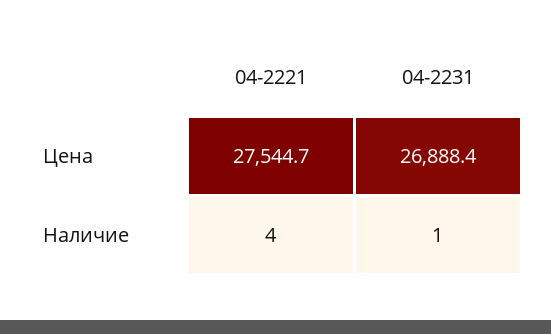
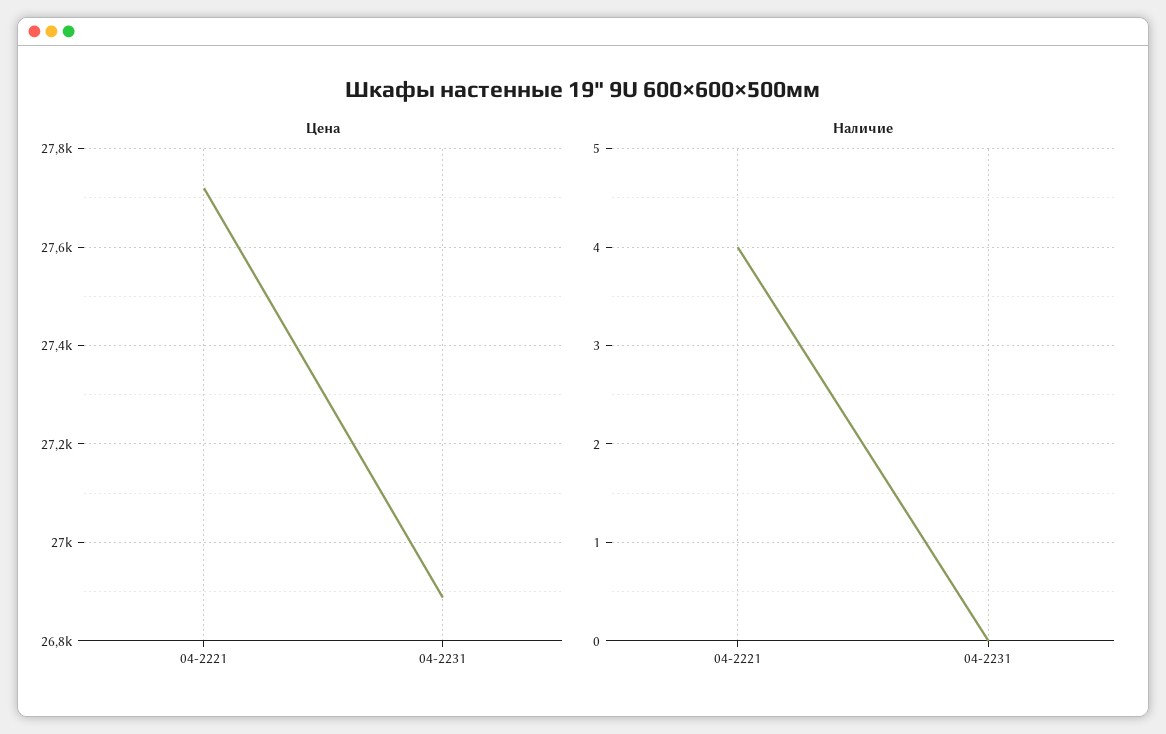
Цена, 04-2221: 27544.7 -> 27720
Наличие, 04-2231: 1 -> 0

